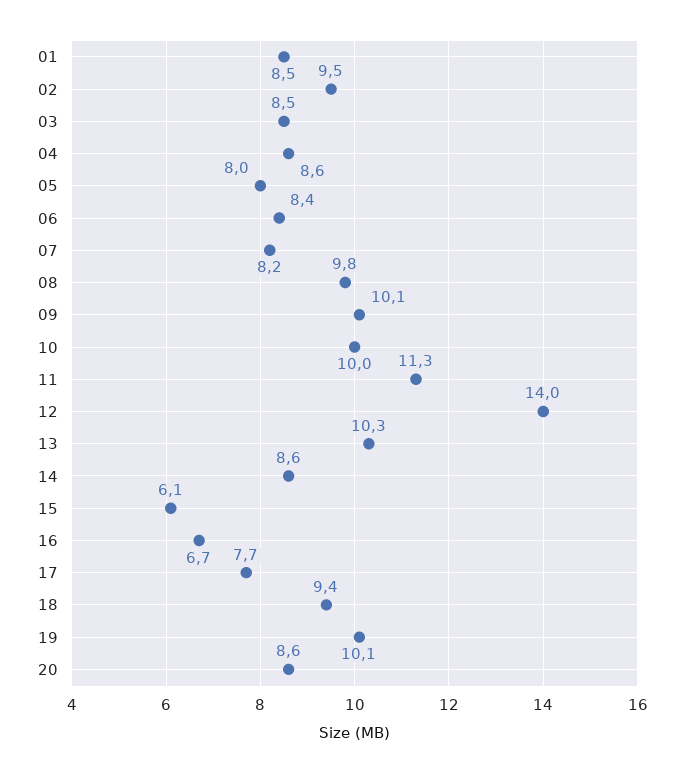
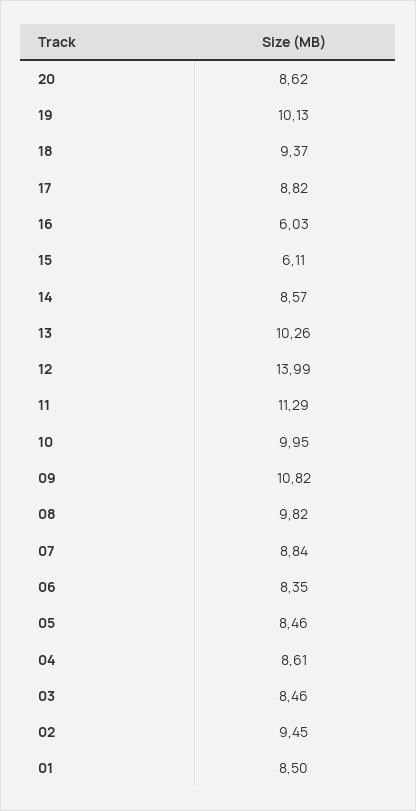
05: 8 -> 8.46
07: 8.2 -> 8.84
09: 10.1 -> 10.82
16: 6.7 -> 6.03
17: 7.7 -> 8.82

